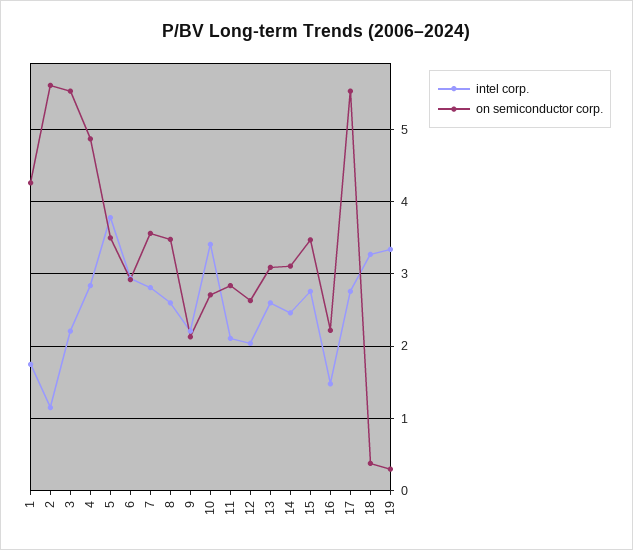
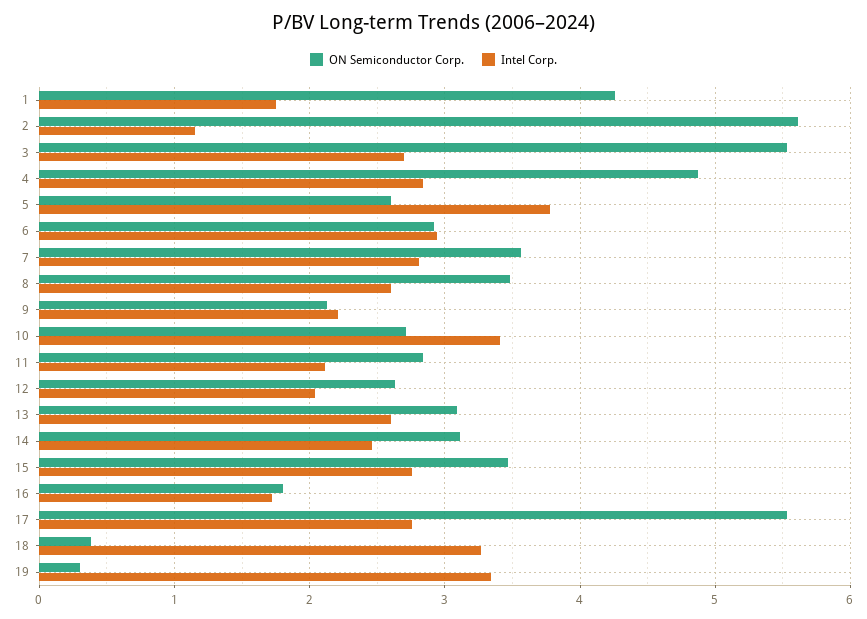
intel corp., 3: 2.2 -> 2.7
on semiconductor corp., 5: 3.5 -> 2.6
intel corp., 16: 1.5 -> 1.7
on semiconductor corp., 16: 2.2 -> 1.8

